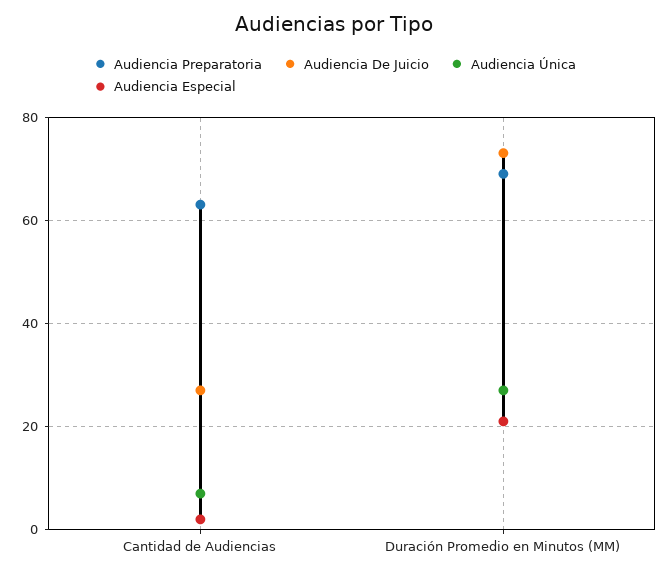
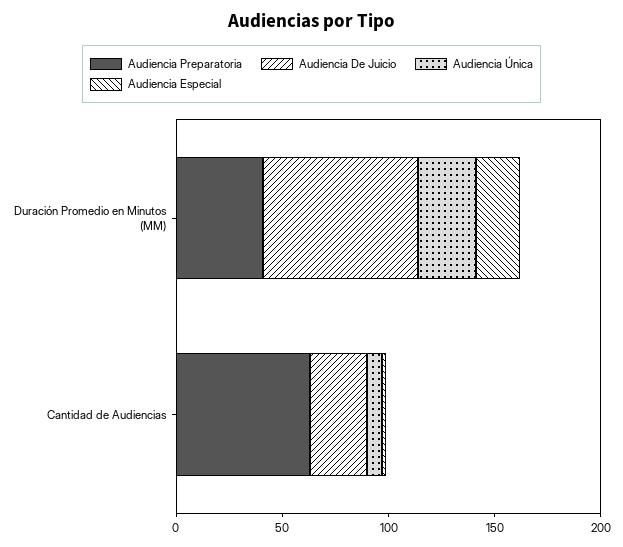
Audiencia Preparatoria, Duración Promedio en Minutos (MM): 70 -> 40

